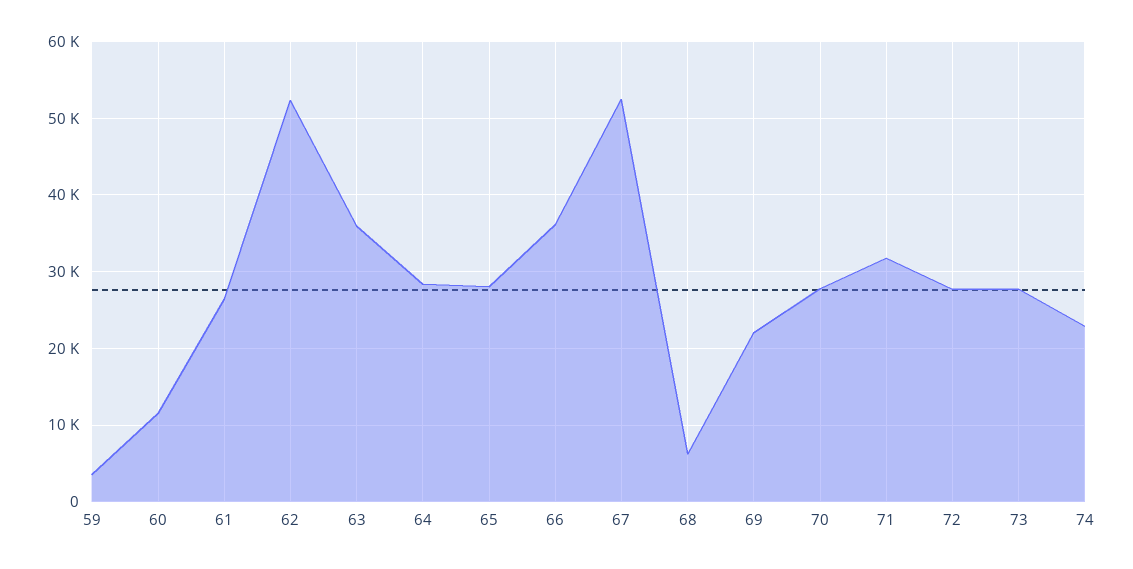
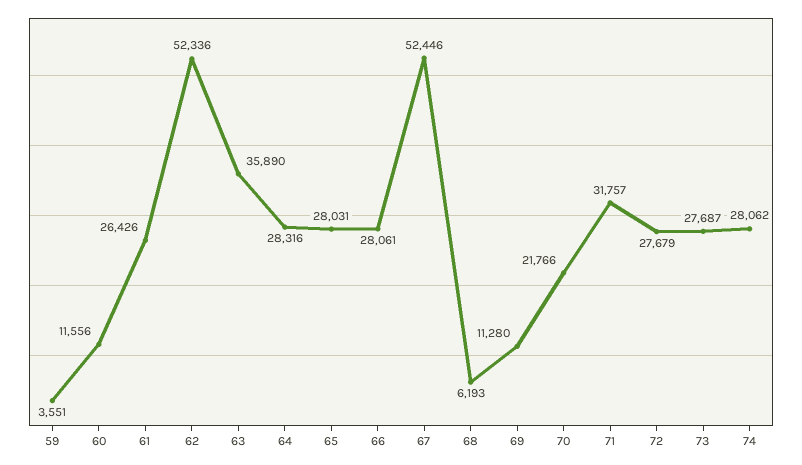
66: 36000 -> 28061
69: 22000 -> 11280
70: 28000 -> 21766
74: 23000 -> 28062

